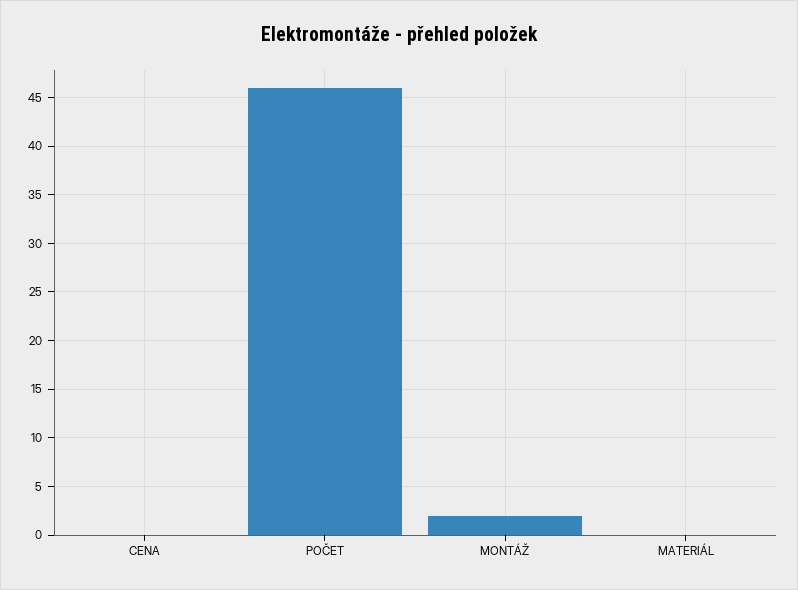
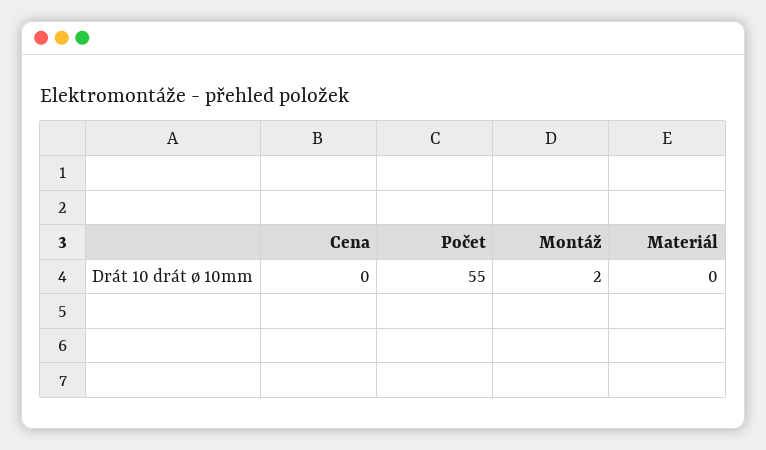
POČET: 46 -> 55

